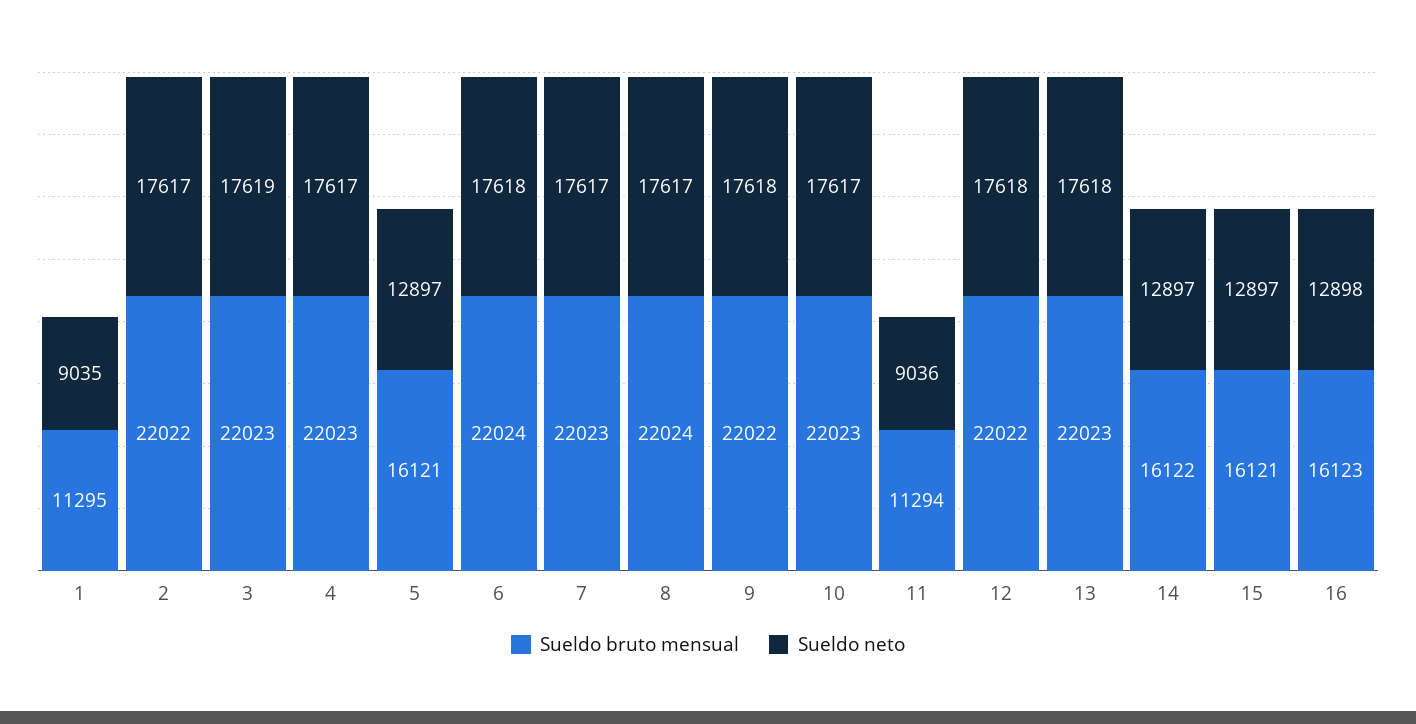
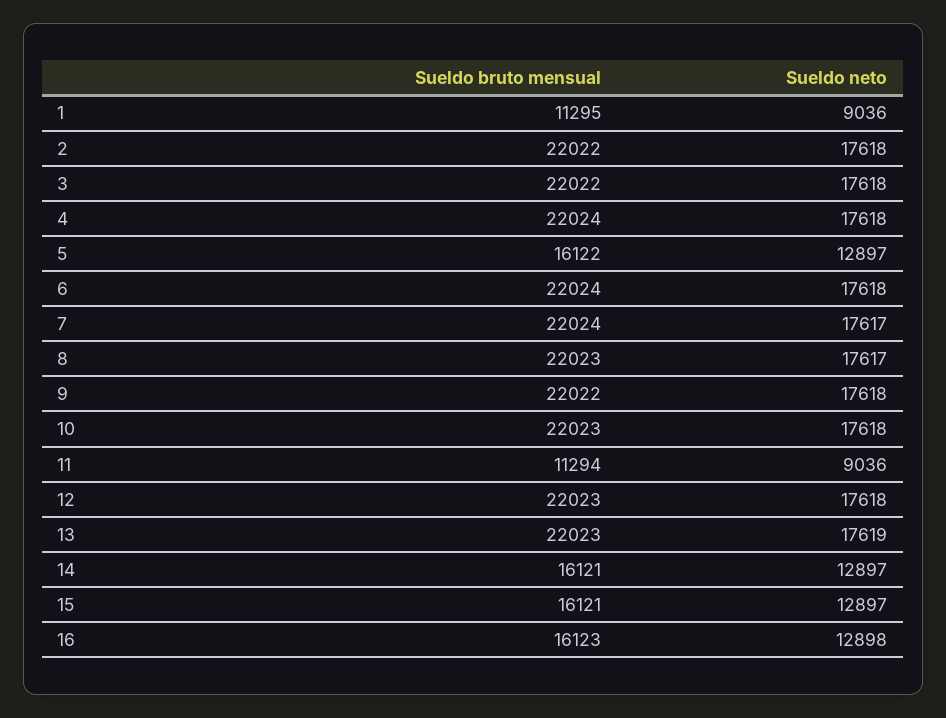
Sueldo neto, 1: 9035 -> 9036
Sueldo neto, 2: 17617 -> 17618
Sueldo bruto mensual, 3: 22023 -> 22022
Sueldo neto, 3: 17619 -> 17618
Sueldo bruto mensual, 4: 22023 -> 22024
Sueldo neto, 4: 17617 -> 17618
Sueldo bruto mensual, 5: 16121 -> 16122
Sueldo bruto mensual, 7: 22023 -> 22024
Sueldo bruto mensual, 8: 22024 -> 22023
Sueldo neto, 10: 17617 -> 17618
Sueldo bruto mensual, 12: 22022 -> 22023
Sueldo neto, 13: 17618 -> 17619
Sueldo bruto mensual, 14: 16122 -> 16121

